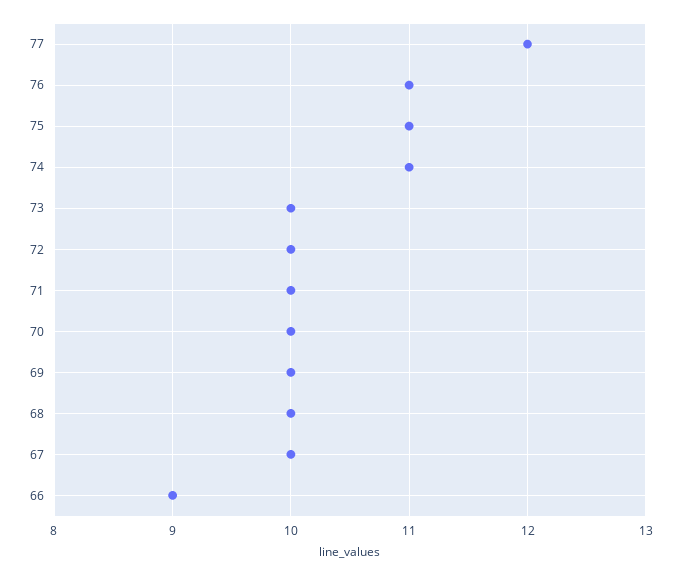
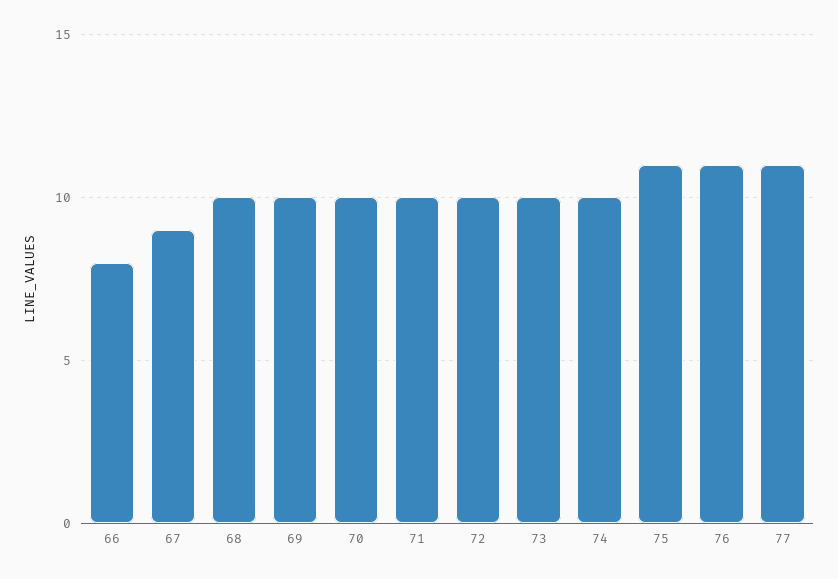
77: 12 -> 11
74: 11 -> 10
67: 10 -> 9
66: 9 -> 8

